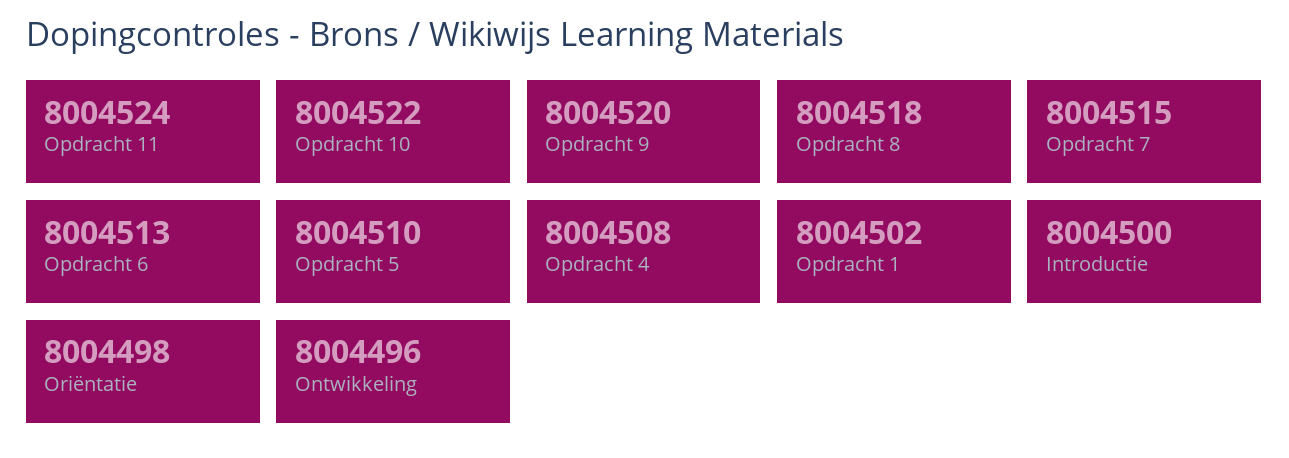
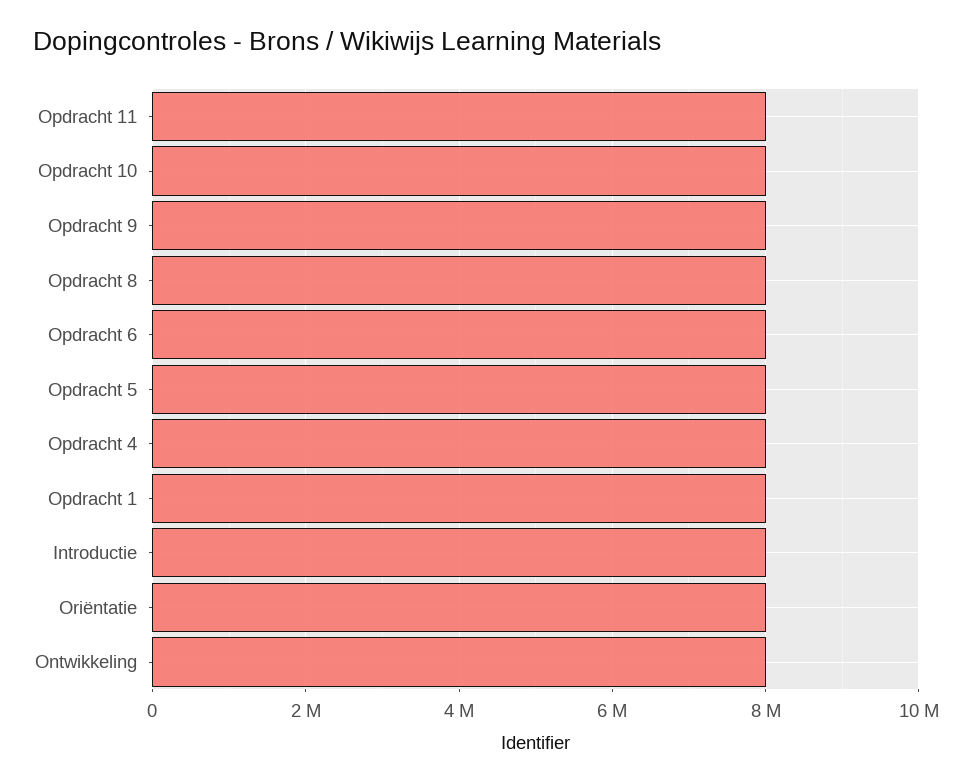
Opdracht 7: 8004515 -> none

